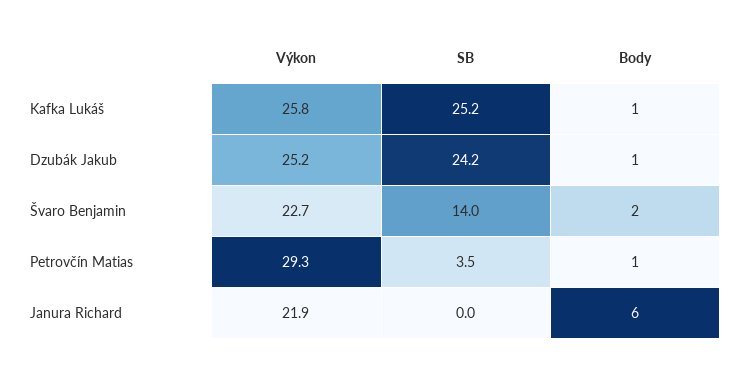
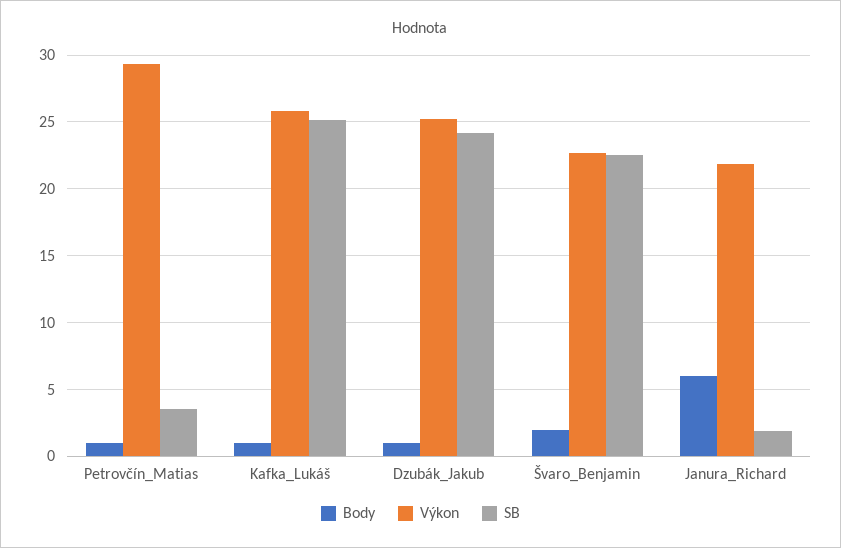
SB, Švaro Benjamin: 14 -> 22.5
SB, Janura Richard: 0 -> 2

